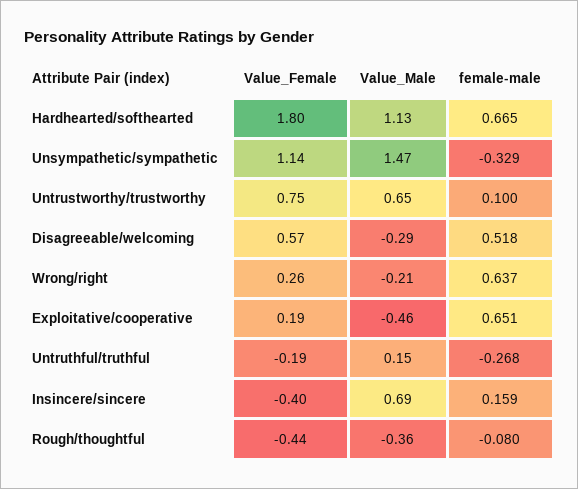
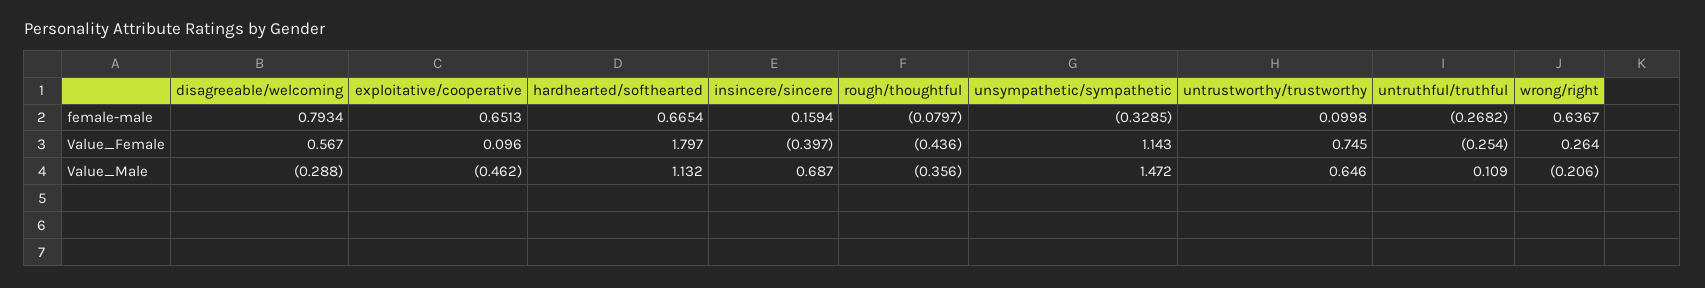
female-male, Disagreeable/welcoming: 0.518 -> 0.7934
Value_Female, Exploitative/cooperative: 0.19 -> 0.096
Value_Female, Untruthful/truthful: -0.19 -> -0.254
Value_Male, Untruthful/truthful: 0.15 -> 0.109

